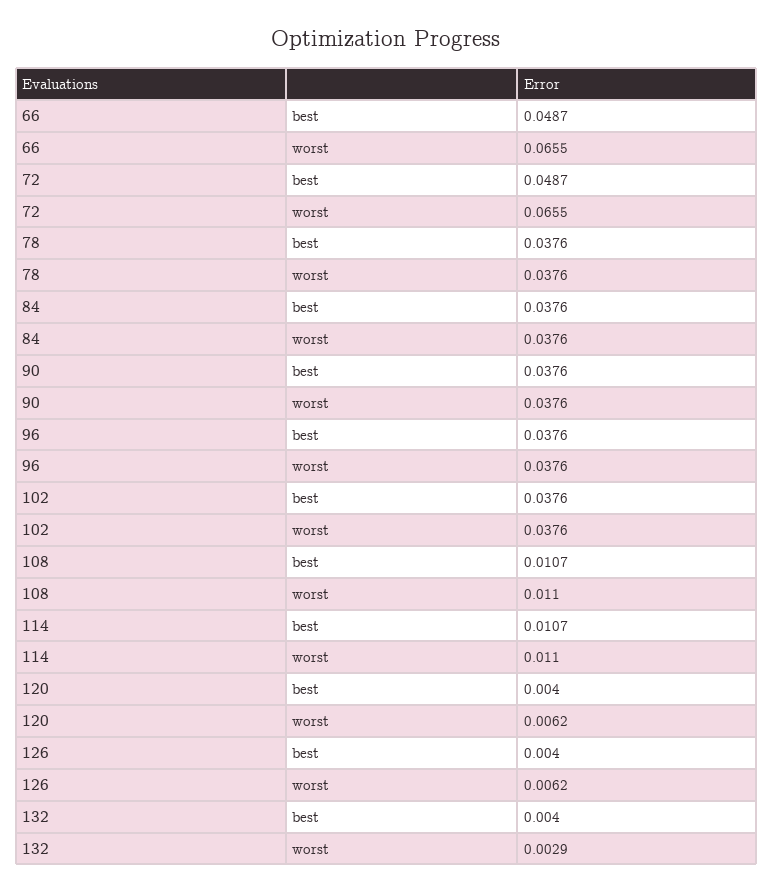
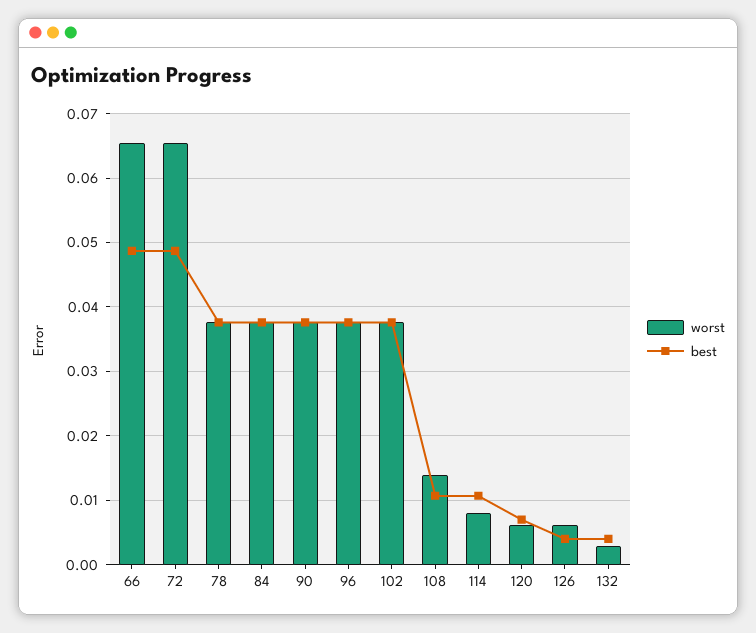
worst, 108: 0.011 -> 0.014
worst, 114: 0.011 -> 0.008
best, 120: 0.004 -> 0.007

